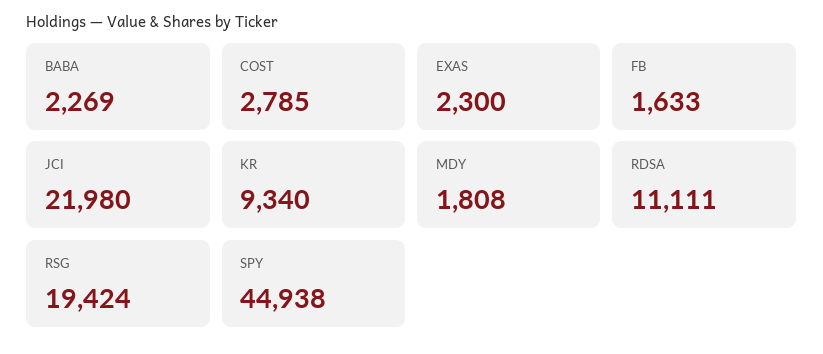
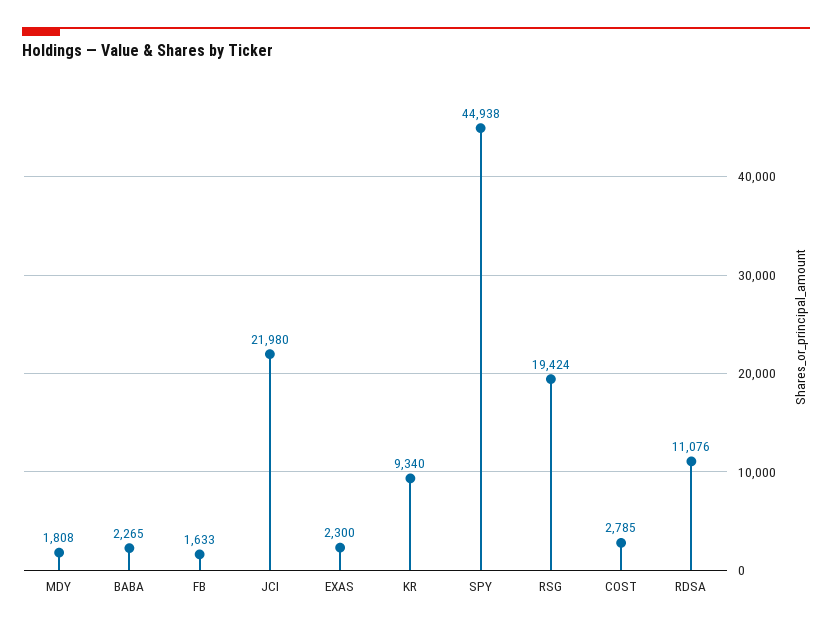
BABA: 2269 -> 2265
RDSA: 11111 -> 11076

